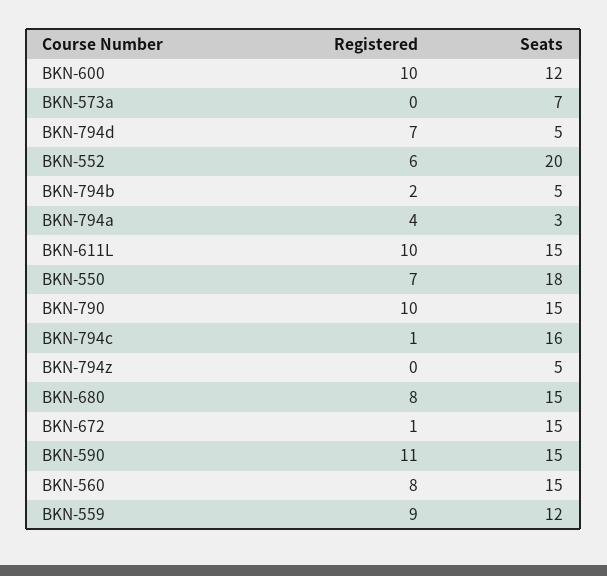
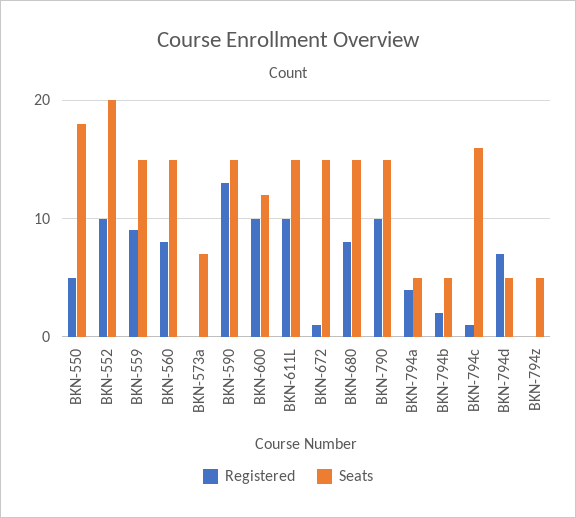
Registered, BKN-552: 6 -> 10
Seats, BKN-794a: 3 -> 5
Registered, BKN-550: 7 -> 5
Registered, BKN-590: 11 -> 13
Seats, BKN-559: 12 -> 15

